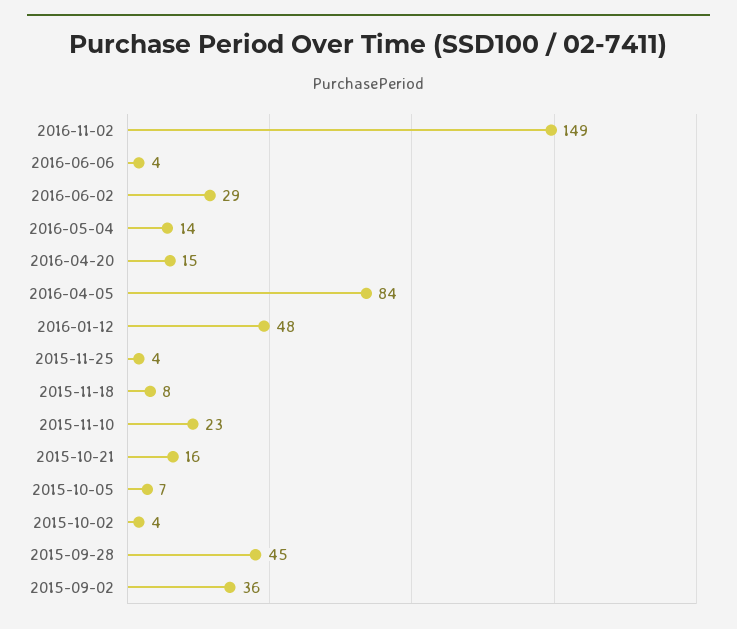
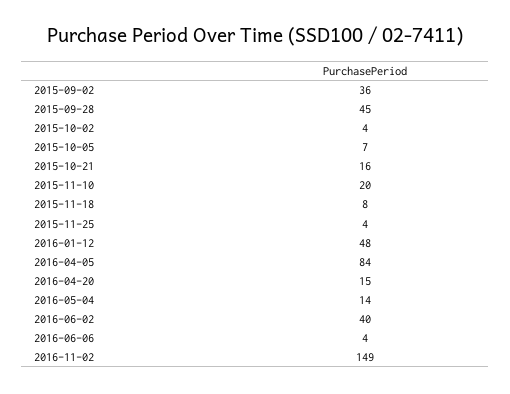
2016-06-02: 29 -> 40
2015-11-10: 23 -> 20

